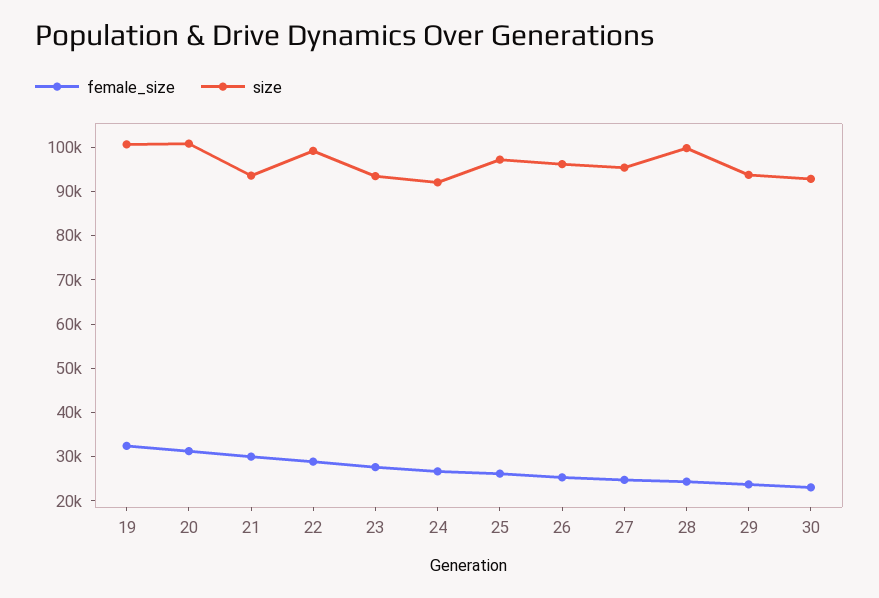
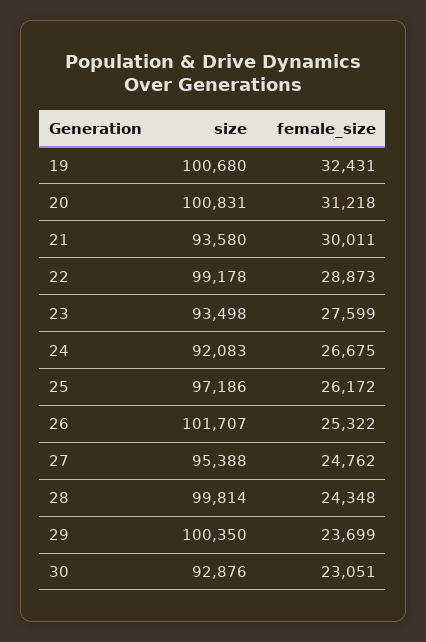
size, 26: 96000 -> 101707
size, 29: 94000 -> 100350

